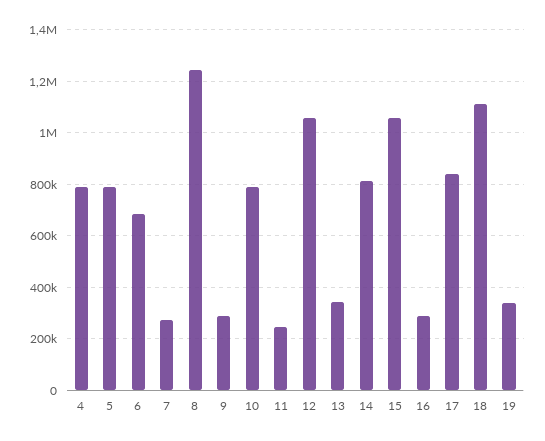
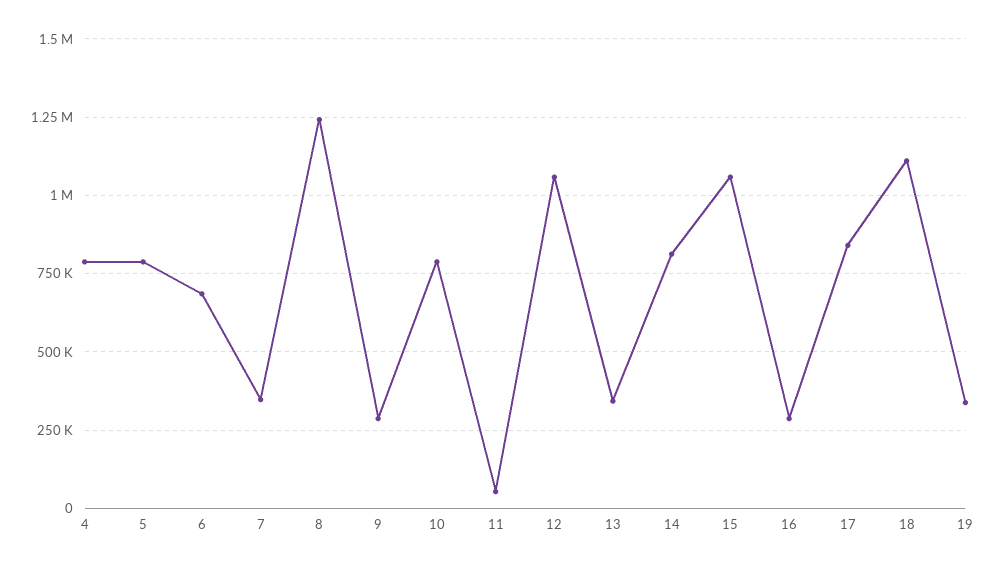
7: 275000 -> 350000
11: 250000 -> 50000

